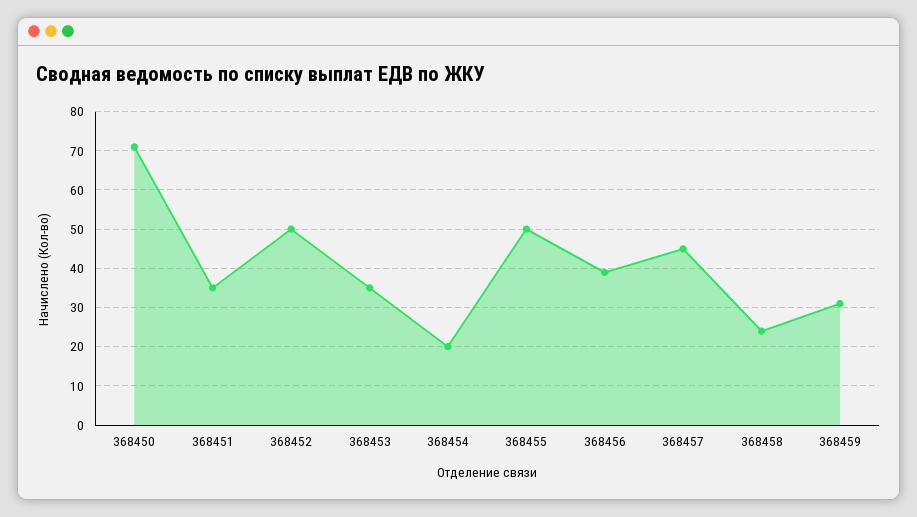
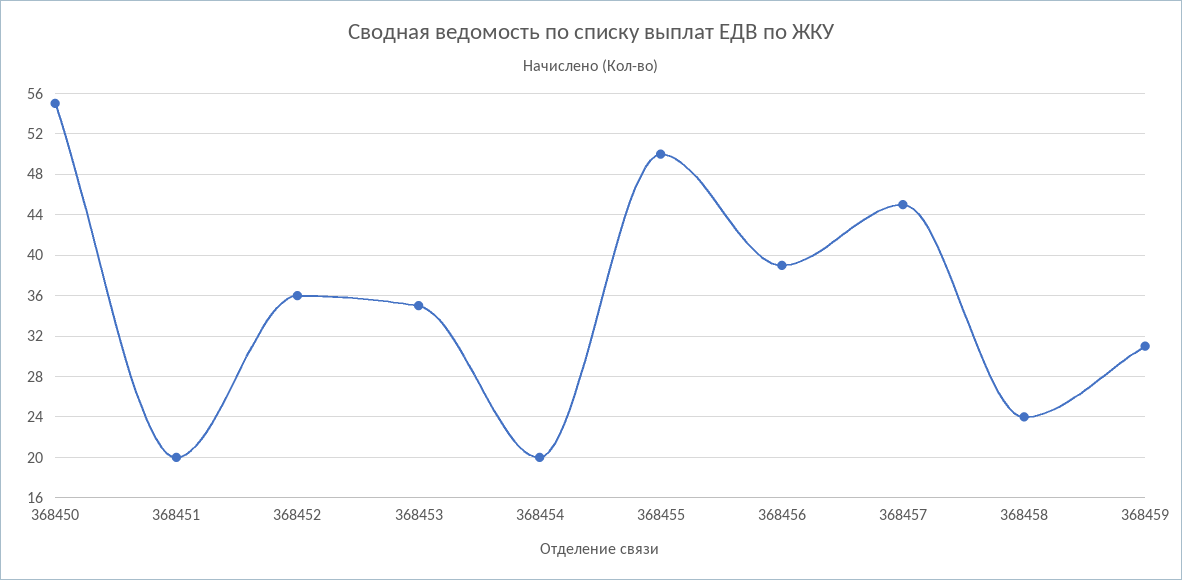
368450: 70 -> 55
368451: 35 -> 20
368452: 50 -> 36

